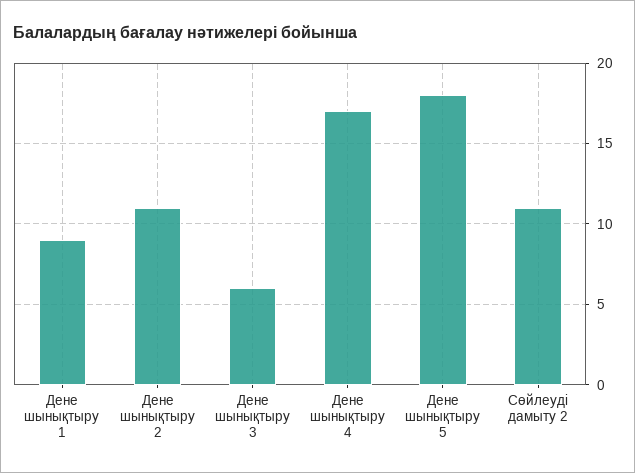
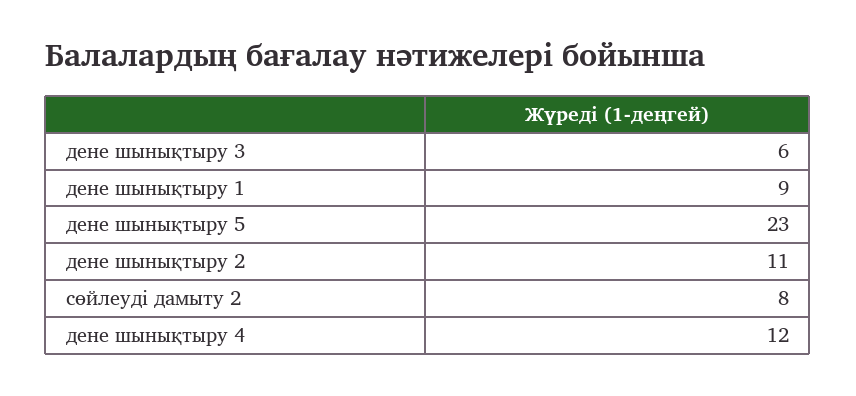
Дене шынықтыру 4: 17 -> 12
Дене шынықтыру 5: 18 -> 23
Сөйлеуді дамыту 2: 11 -> 8

